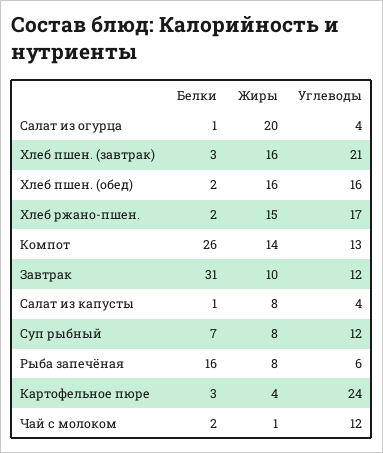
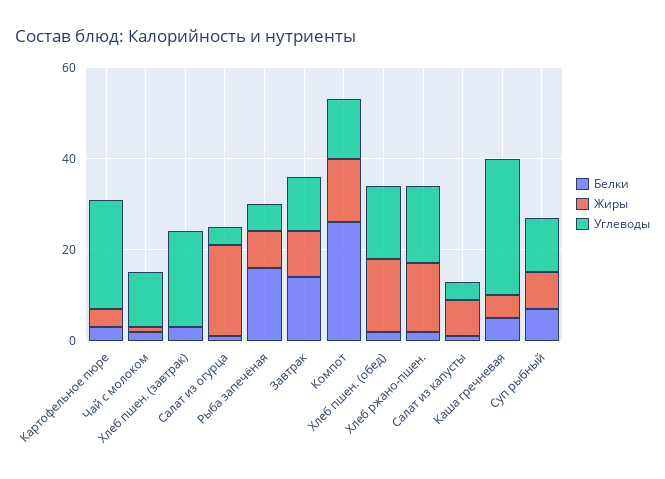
Жиры, Хлеб пшен. (завтрак): 16 -> 0
Белки, Завтрак: 31 -> 15
Белки, Каша гречневая: none -> 5
Жиры, Каша гречневая: none -> 5
Углеводы, Каша гречневая: none -> 30

